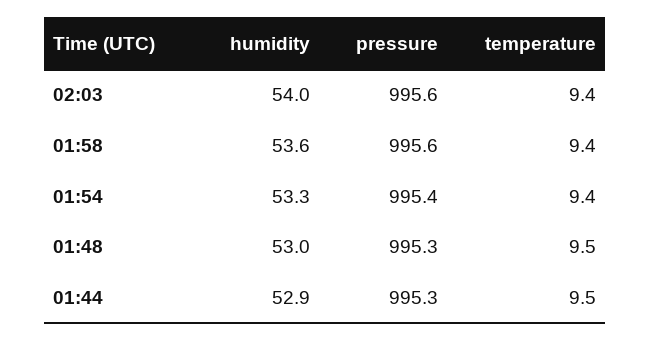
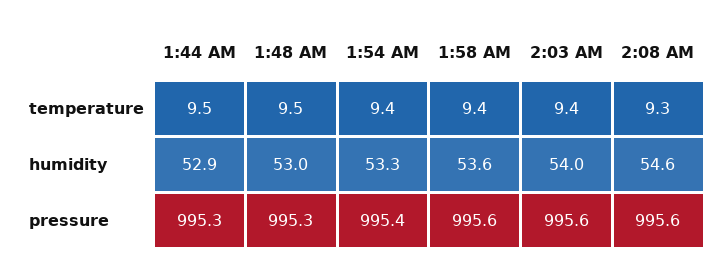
temperature, 2:08 AM: none -> 9.3
humidity, 2:08 AM: none -> 54.6
pressure, 2:08 AM: none -> 995.6

